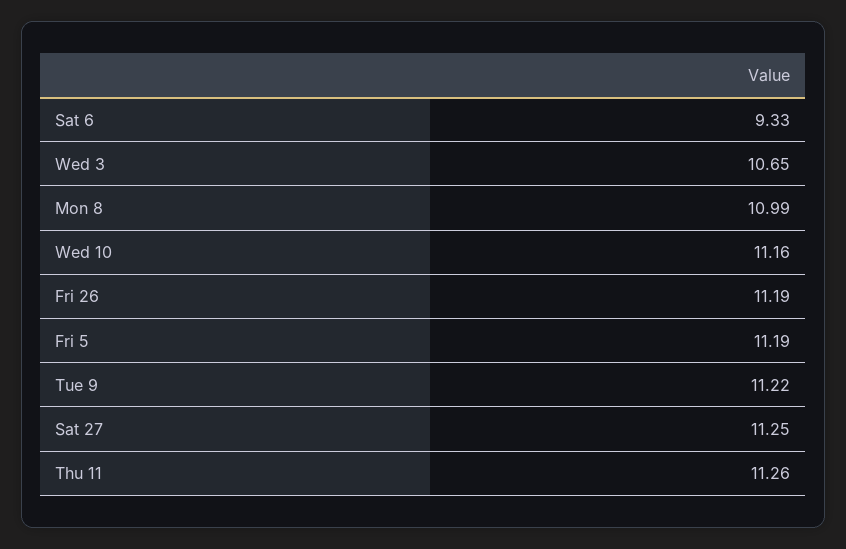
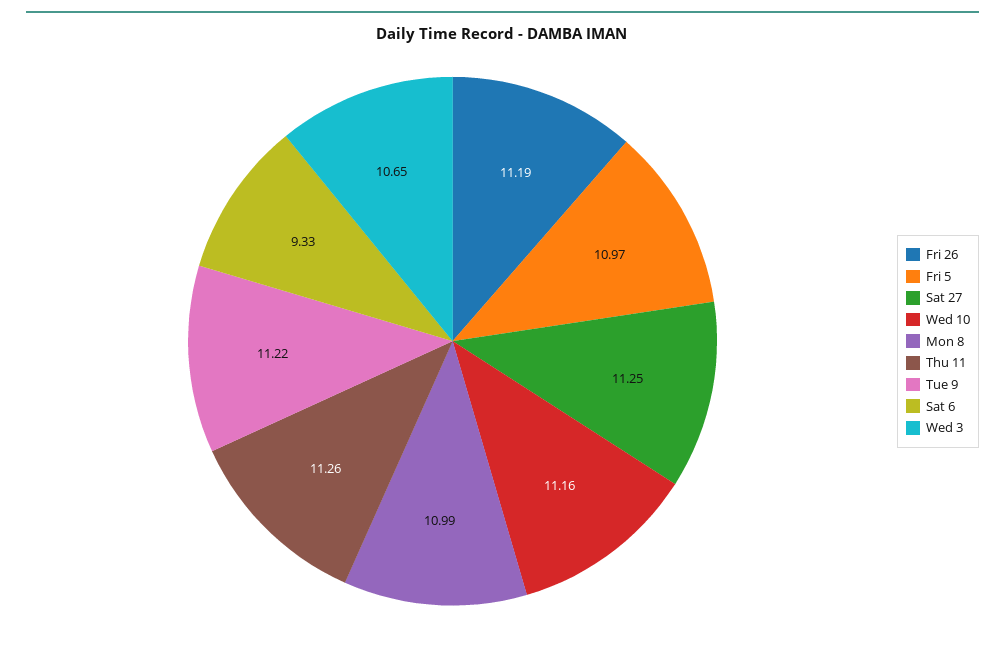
Fri 5: 11.19 -> 10.97

